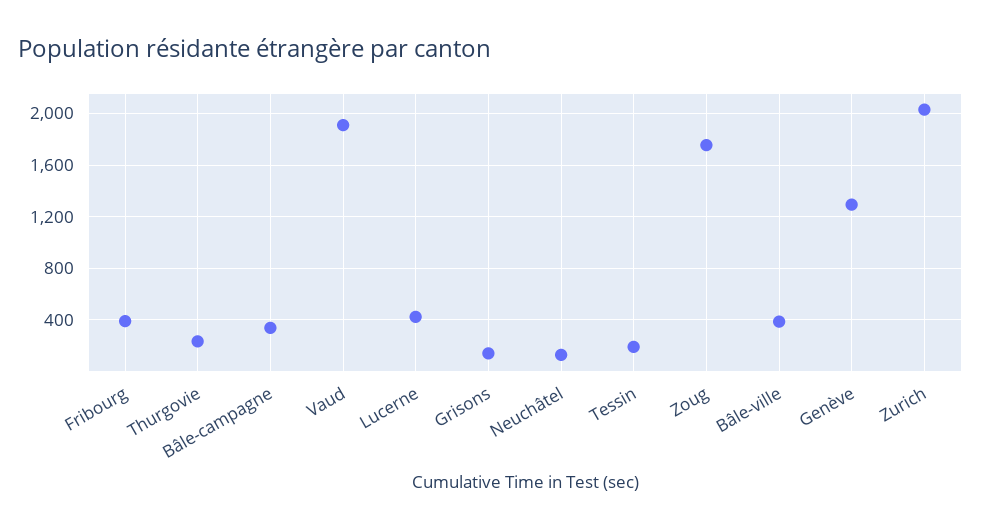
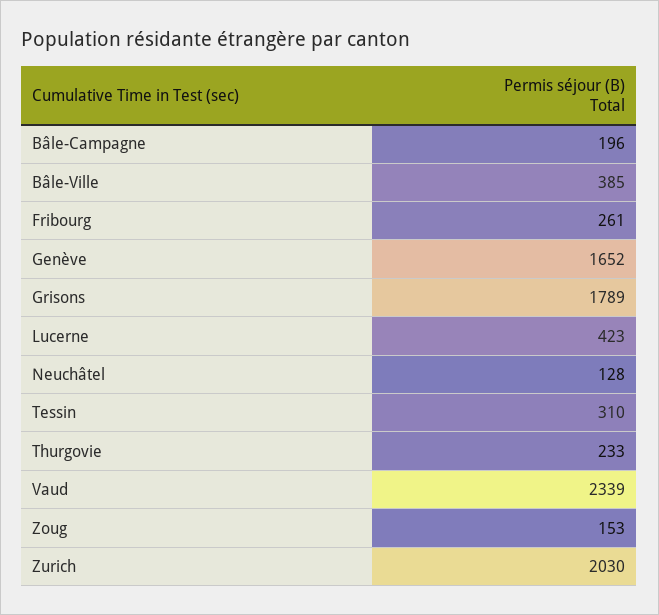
Fribourg: 400 -> 261
Bâle-campagne: 350 -> 196
Vaud: 1900 -> 2339
Grisons: 150 -> 1789
Tessin: 200 -> 310
Zoug: 1750 -> 153
Genève: 1300 -> 1652

